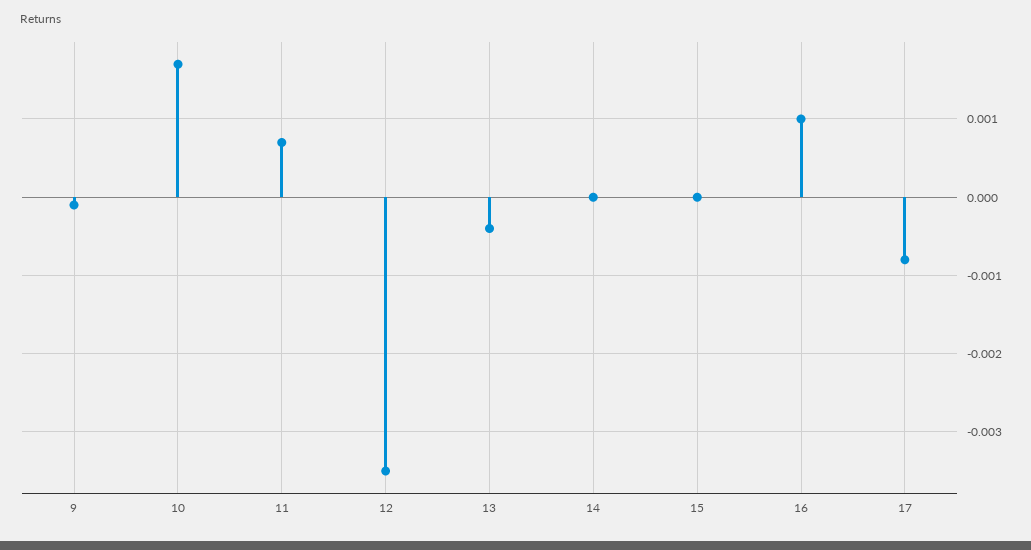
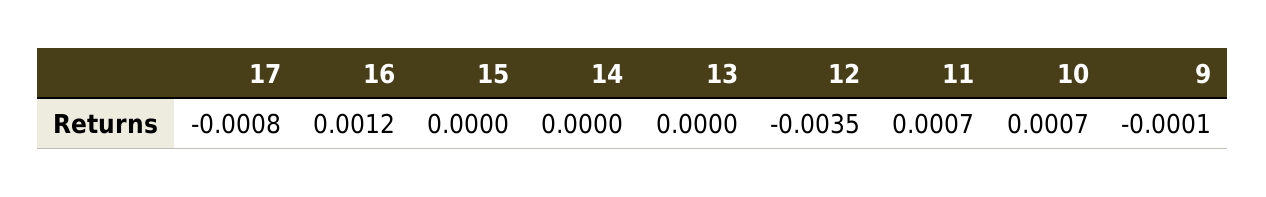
10: 0.0017 -> 0.0007
13: -0.0004 -> 0
16: 0.001 -> 0.0012

